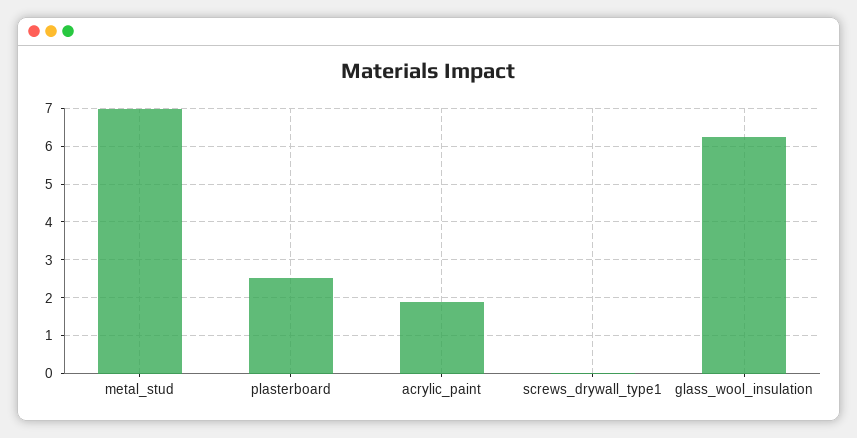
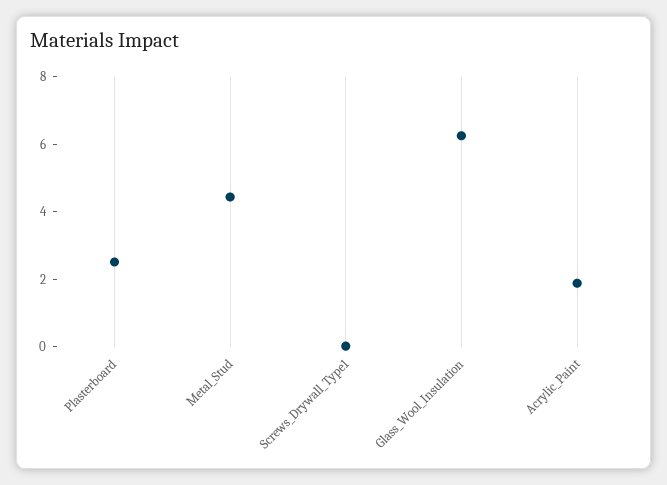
metal_stud: 7 -> 4.5

